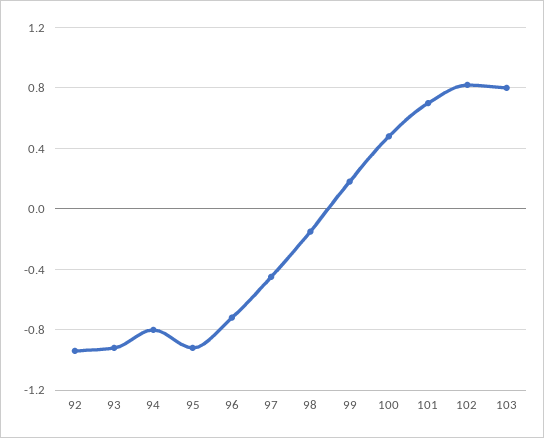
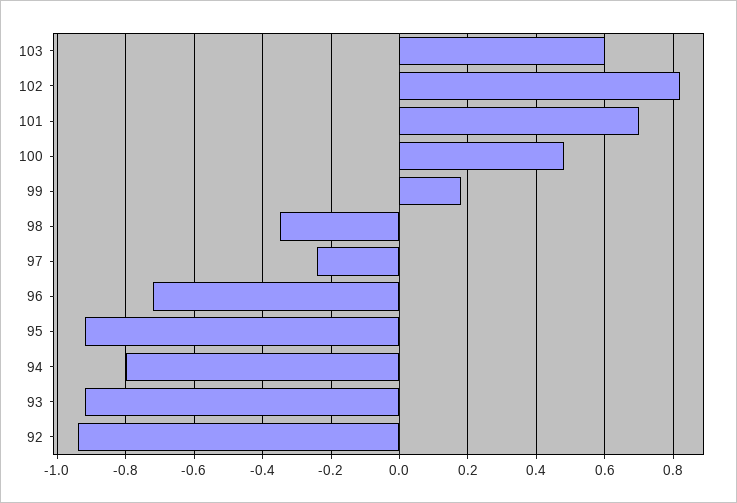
97: -0.45 -> -0.25
98: -0.15 -> -0.35
103: 0.8 -> 0.6

